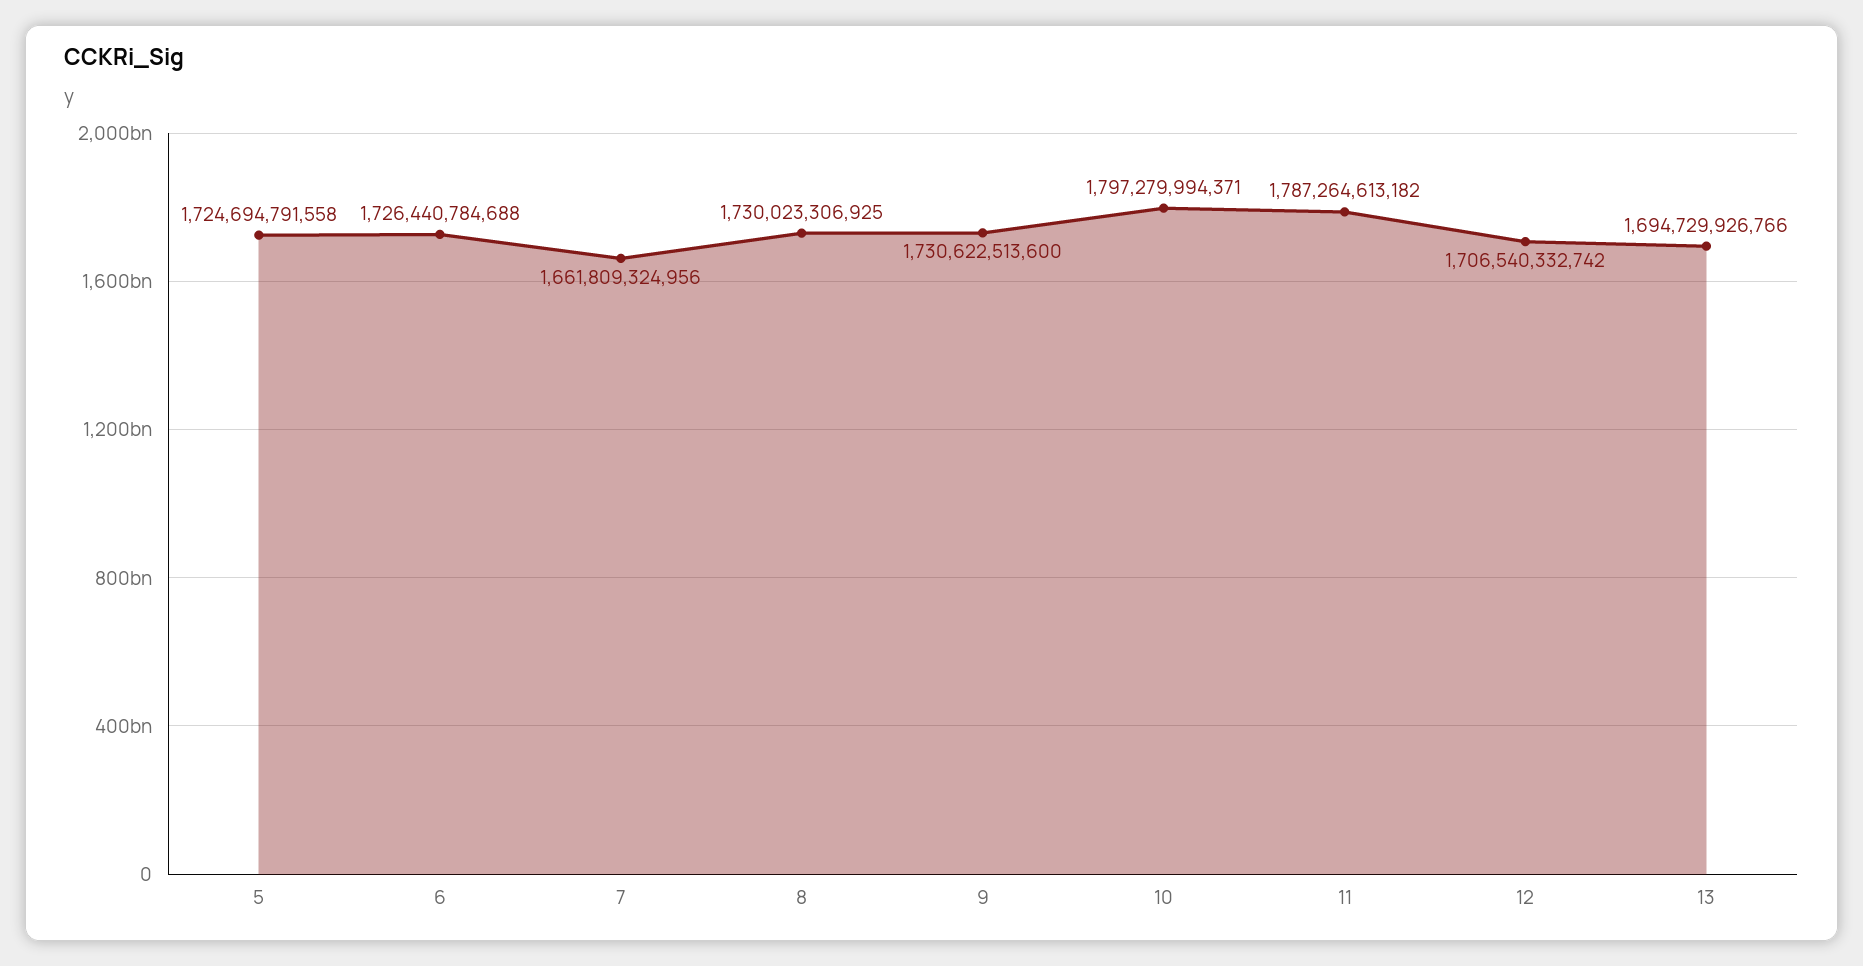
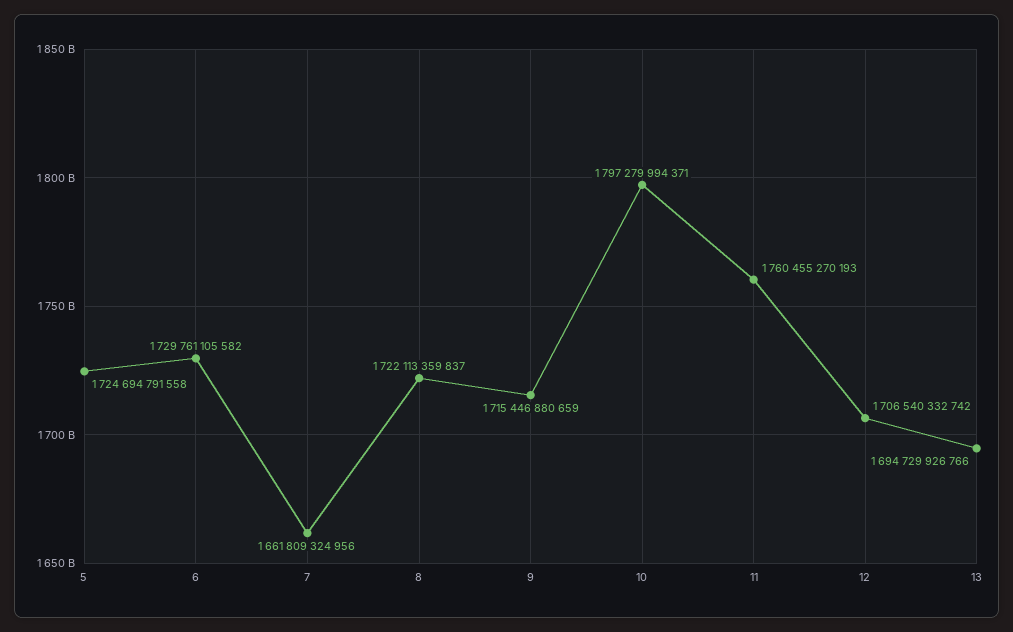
6: 1726440784688 -> 1729761105582
8: 1730023306925 -> 1722113359837
9: 1730622513600 -> 1715446880659
11: 1787264613182 -> 1760455270193

